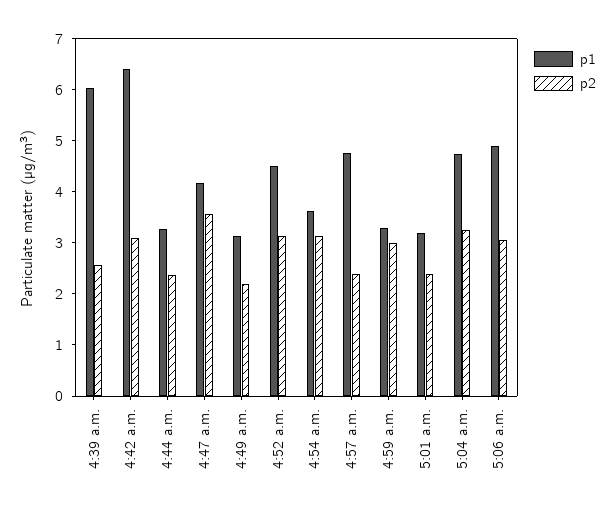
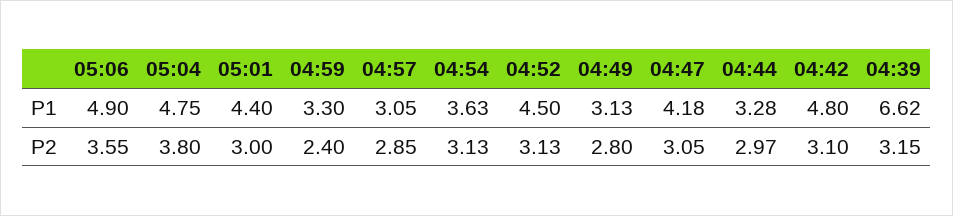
p1, 4:39 a.m.: 6 -> 6.62
p2, 4:39 a.m.: 2.6 -> 3.15
p1, 4:42 a.m.: 6.4 -> 4.8
p2, 4:44 a.m.: 2.4 -> 2.97
p2, 4:47 a.m.: 3.6 -> 3.05
p2, 4:49 a.m.: 2.2 -> 2.8
p1, 4:57 a.m.: 4.8 -> 3.05
p2, 4:57 a.m.: 2.4 -> 2.85
p2, 4:59 a.m.: 3 -> 2.4
p1, 5:01 a.m.: 3.2 -> 4.4
p2, 5:01 a.m.: 2.4 -> 3
p2, 5:04 a.m.: 3.2 -> 3.8
p2, 5:06 a.m.: 3 -> 3.55

